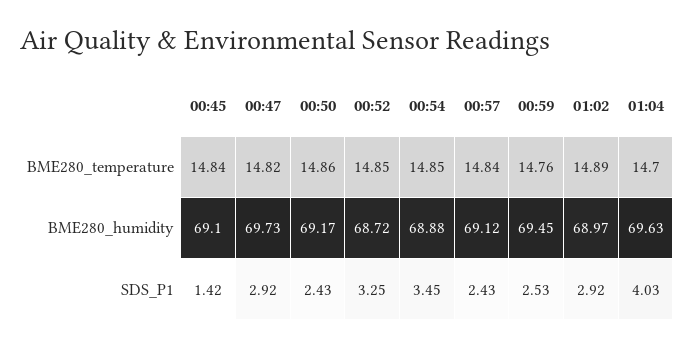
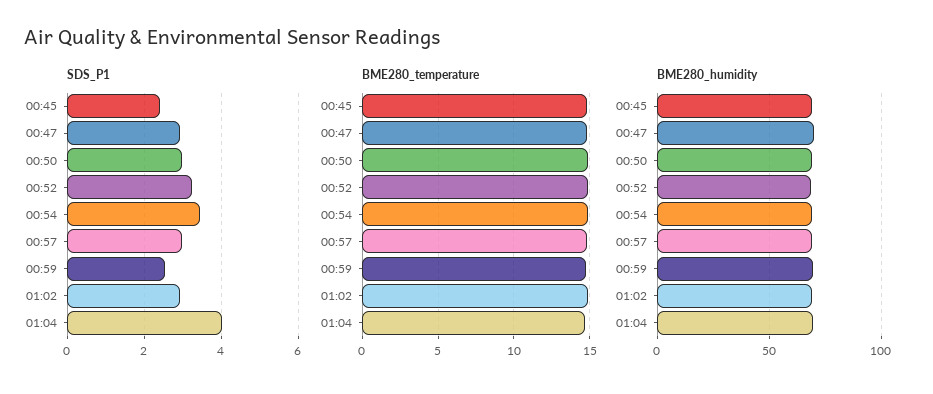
SDS_P1, 00:45: 1.42 -> 2.4
SDS_P1, 00:50: 2.43 -> 3
SDS_P1, 00:57: 2.43 -> 3

